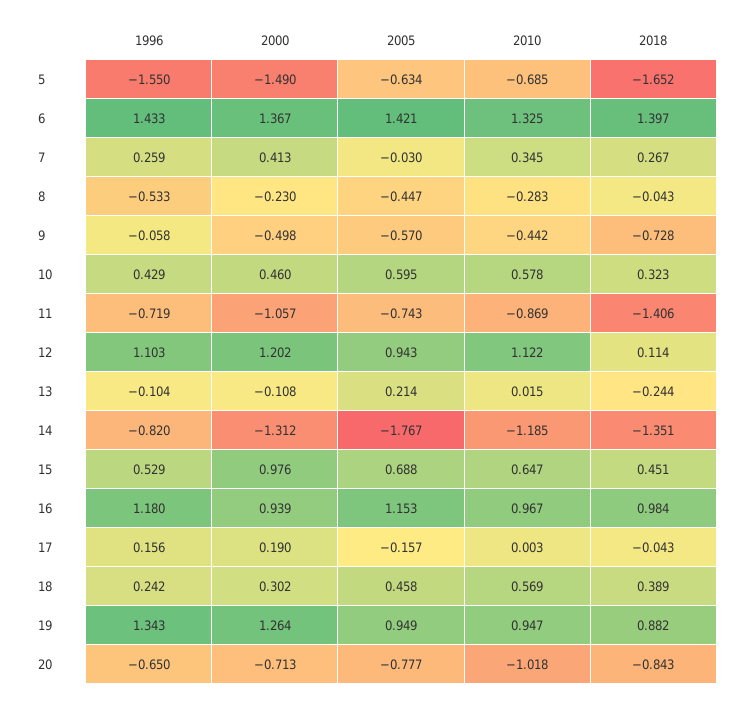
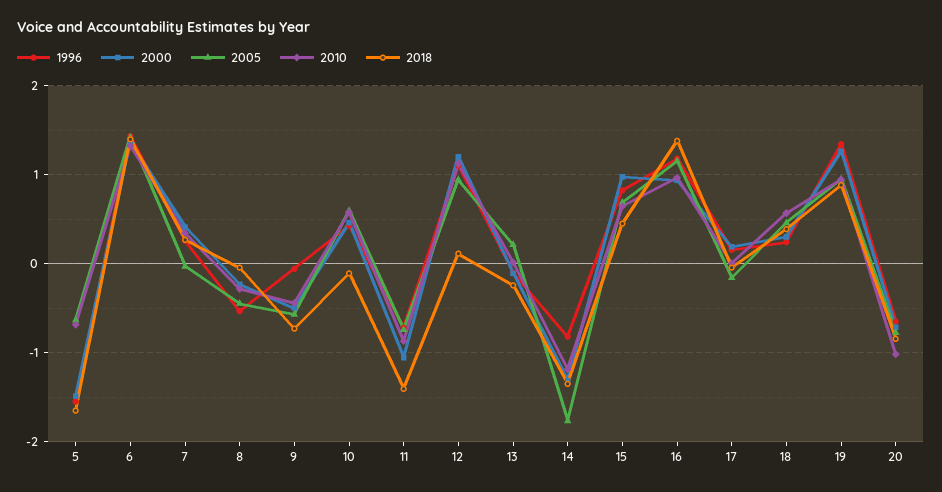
2018, 10: 0.323 -> -0.1
1996, 15: 0.529 -> 0.8
2018, 16: 0.984 -> 1.4

